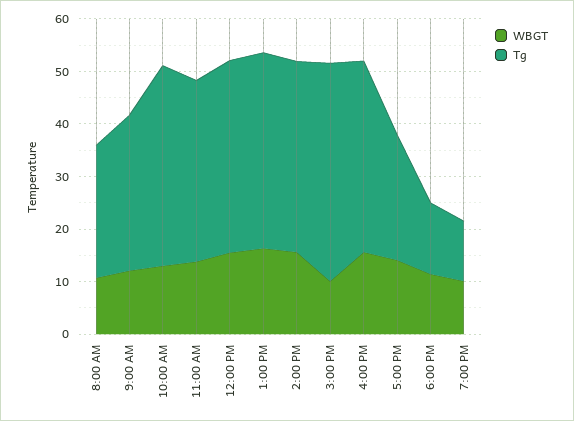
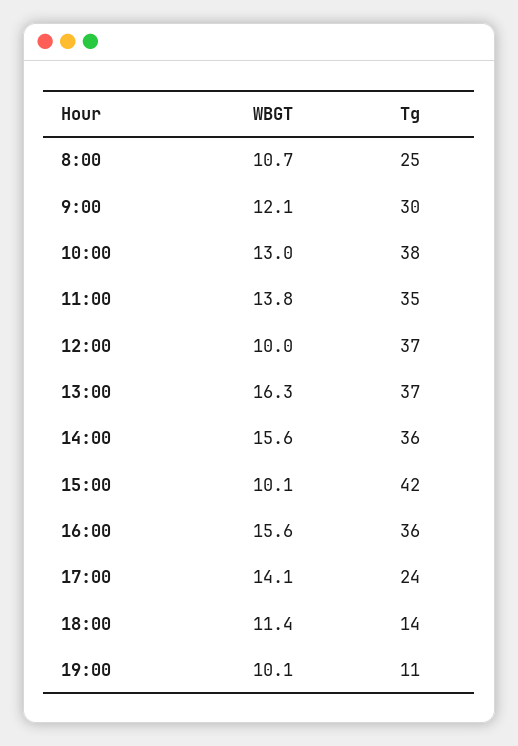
WBGT, 12:00 PM: 16 -> 10

